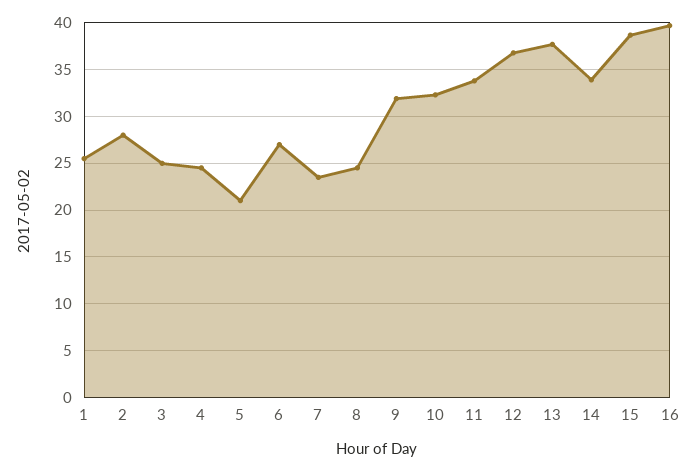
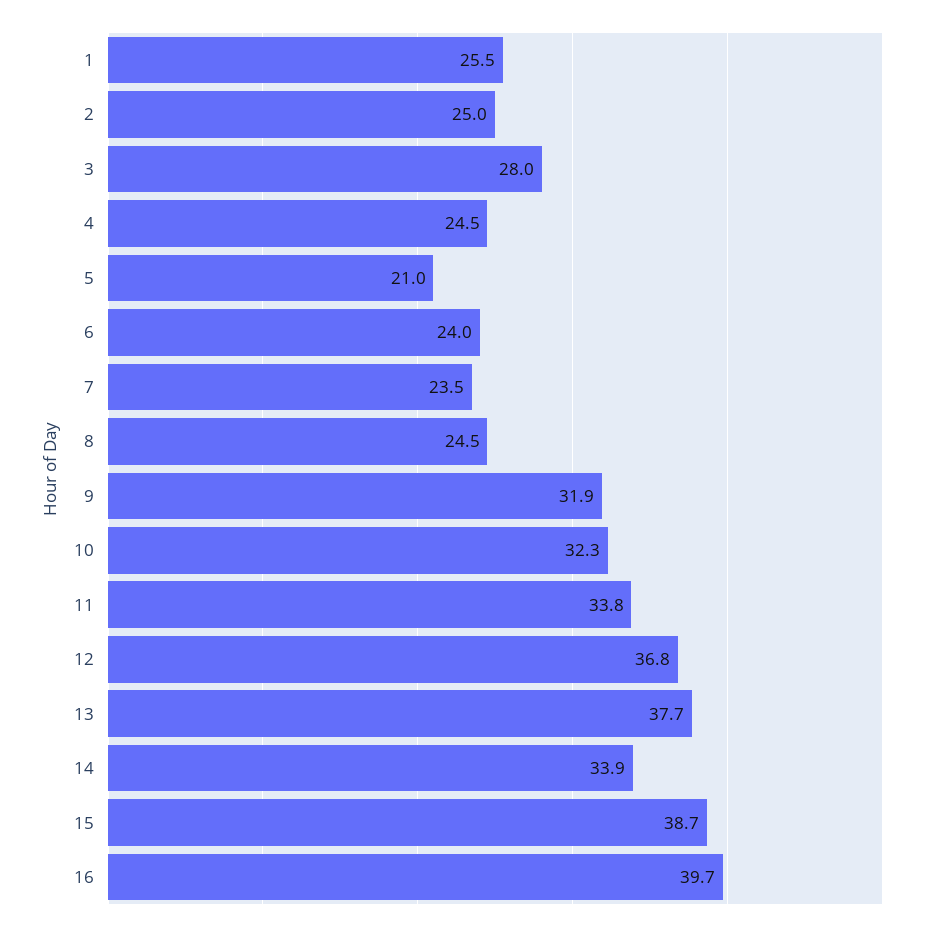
2: 28 -> 25
3: 25 -> 28
6: 27 -> 24

